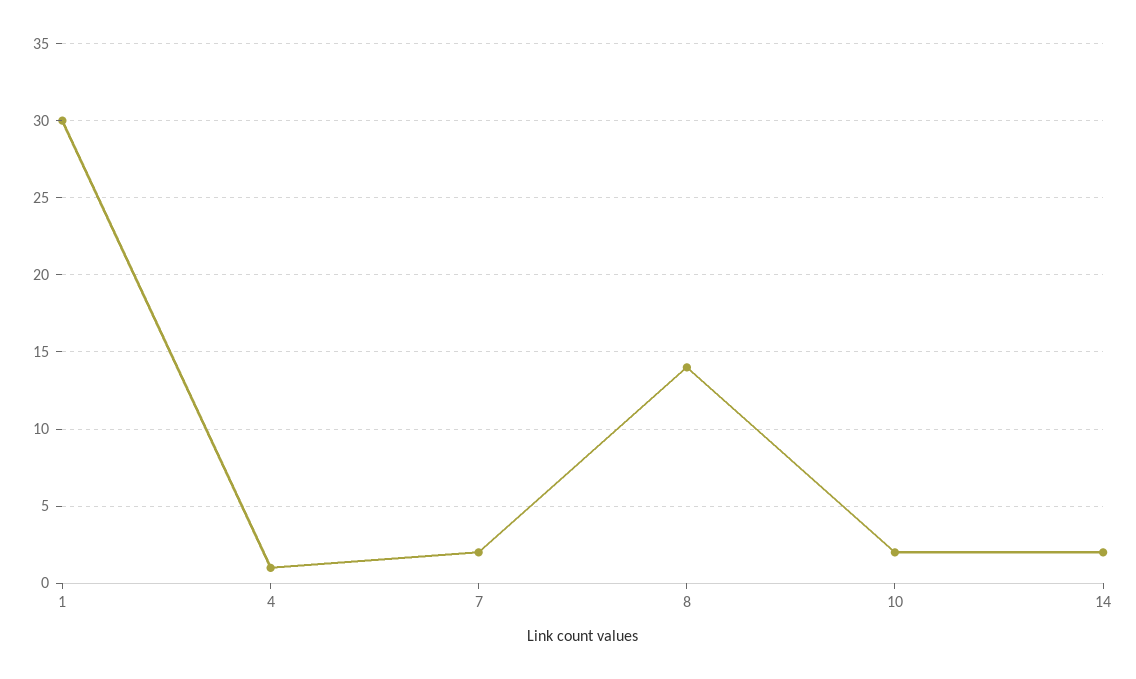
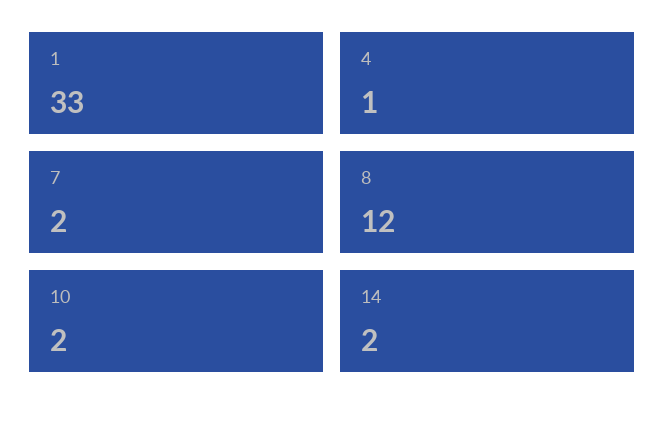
1: 30 -> 33
8: 14 -> 12

